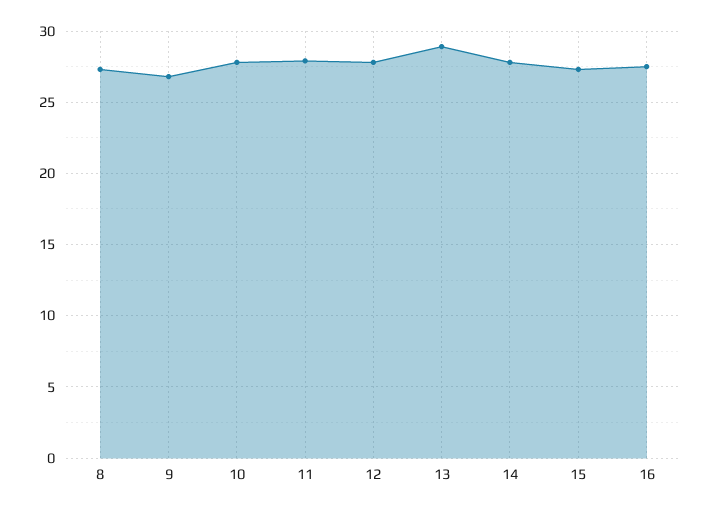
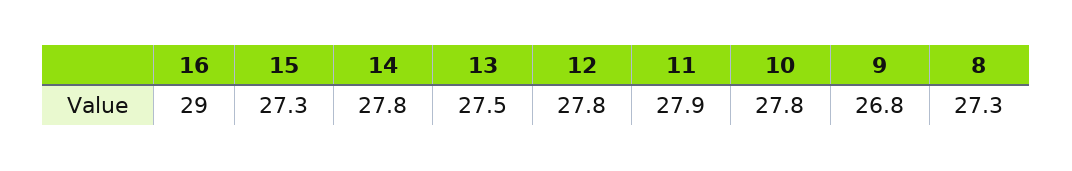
13: 29 -> 27.5
16: 27.5 -> 29

